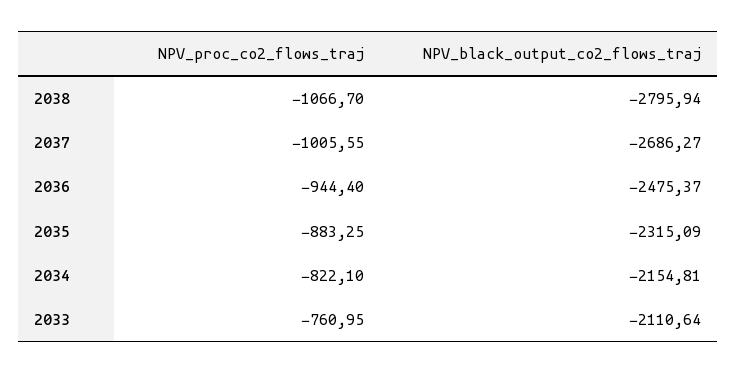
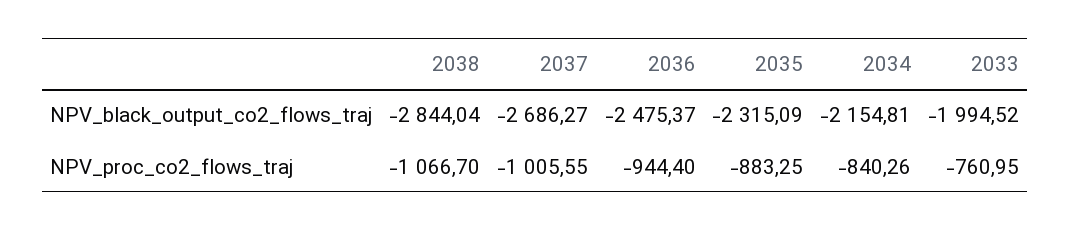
NPV_black_output_co2_flows_traj, 2038: -2795.94 -> -2844.04
NPV_proc_co2_flows_traj, 2034: -822.1 -> -840.26
NPV_black_output_co2_flows_traj, 2033: -2110.64 -> -1994.52

